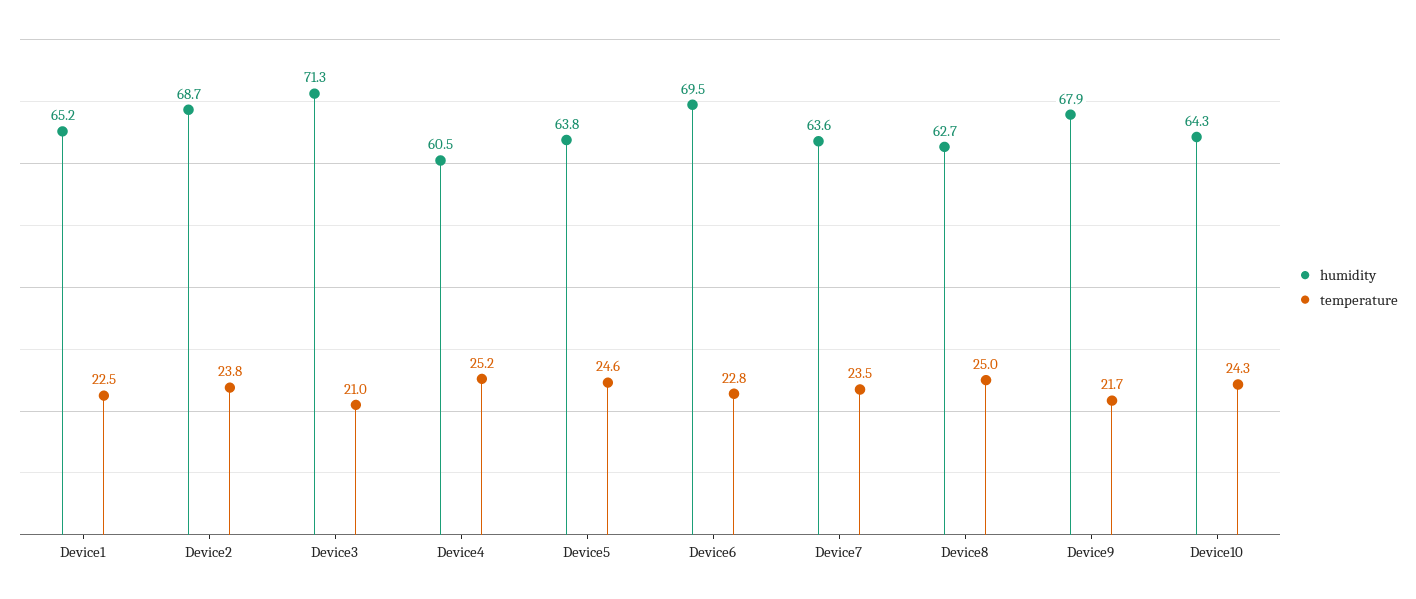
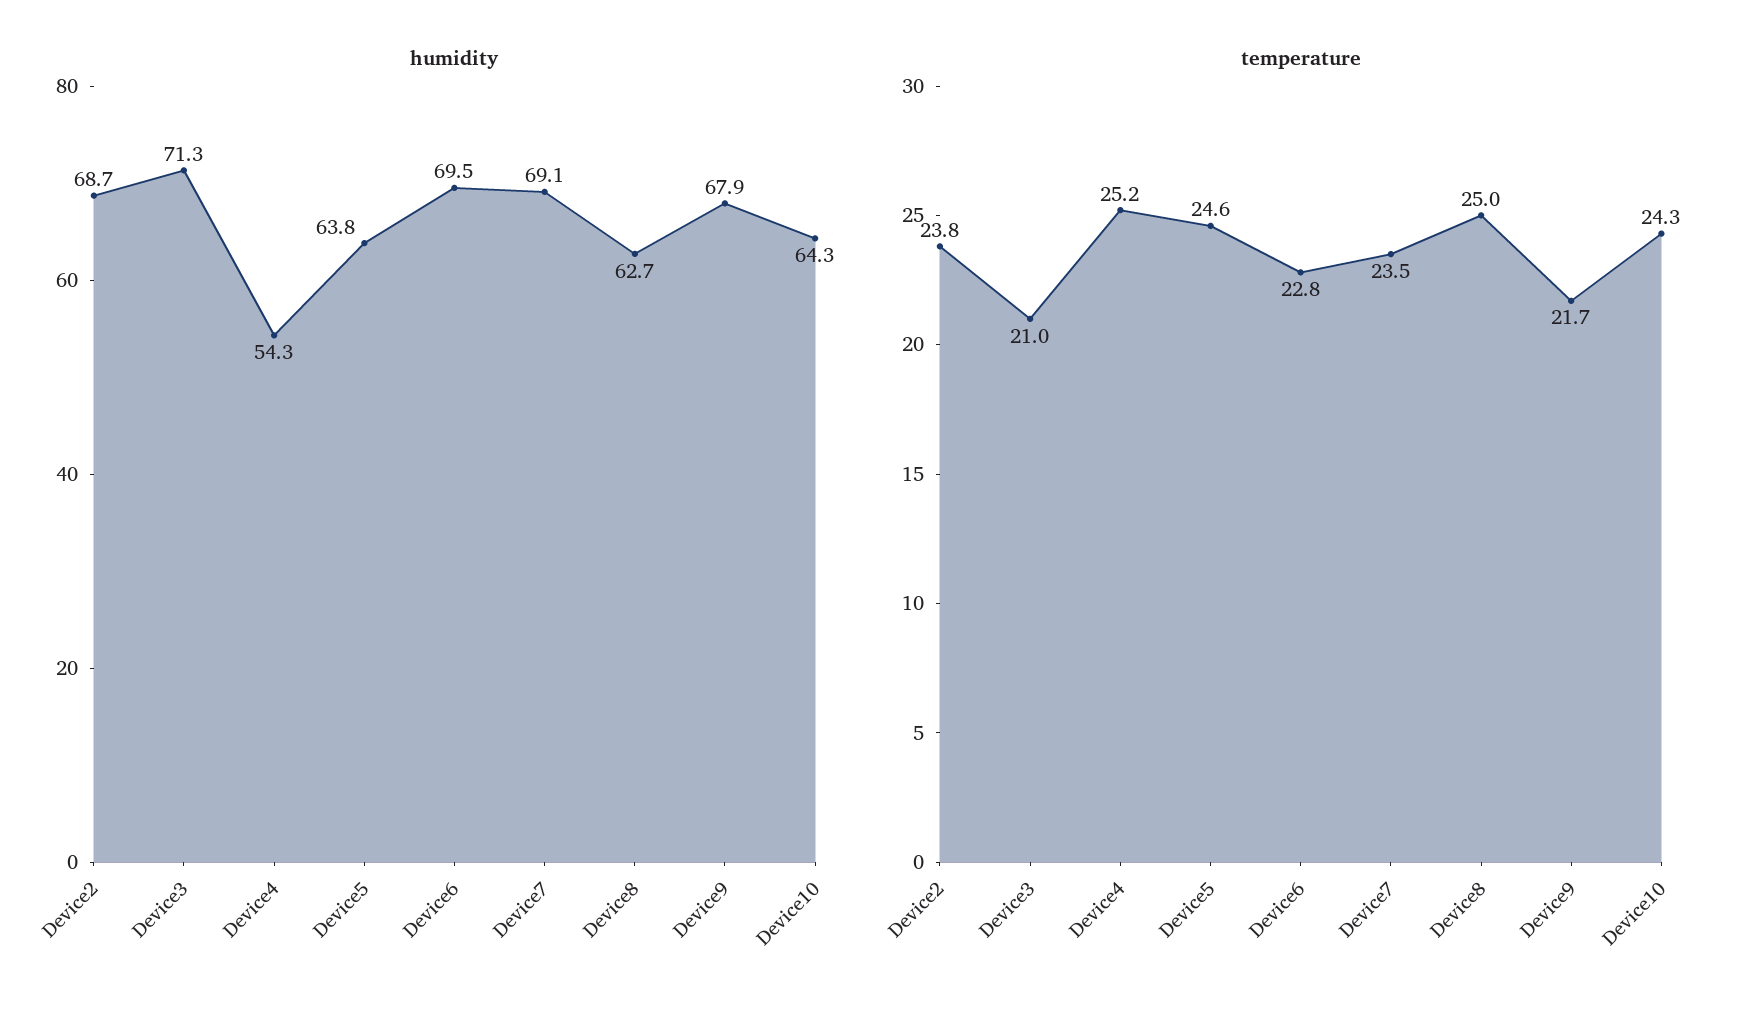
humidity, Device1: 65.2 -> none
temperature, Device1: 22.5 -> none
humidity, Device4: 60.5 -> 54.3
humidity, Device7: 63.6 -> 69.1

